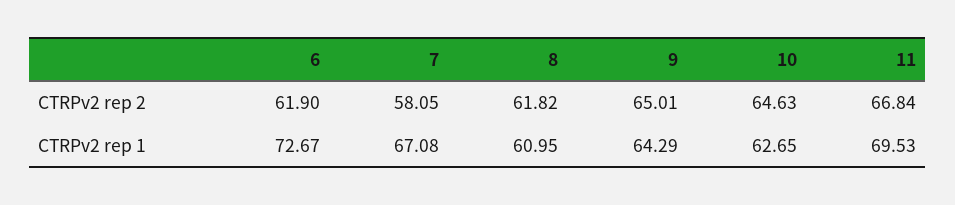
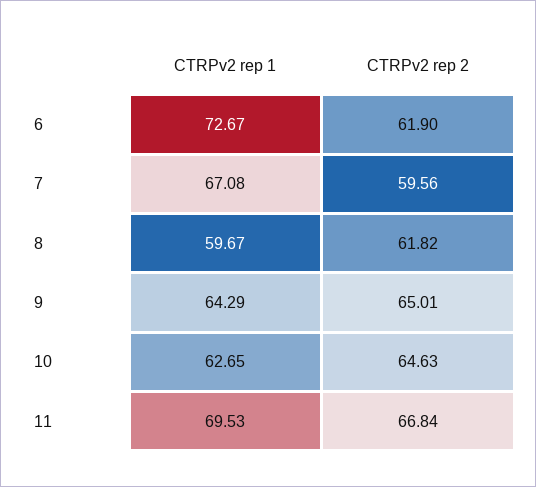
7, CTRPv2 rep 2: 58.05 -> 59.56
8, CTRPv2 rep 1: 60.95 -> 59.67

